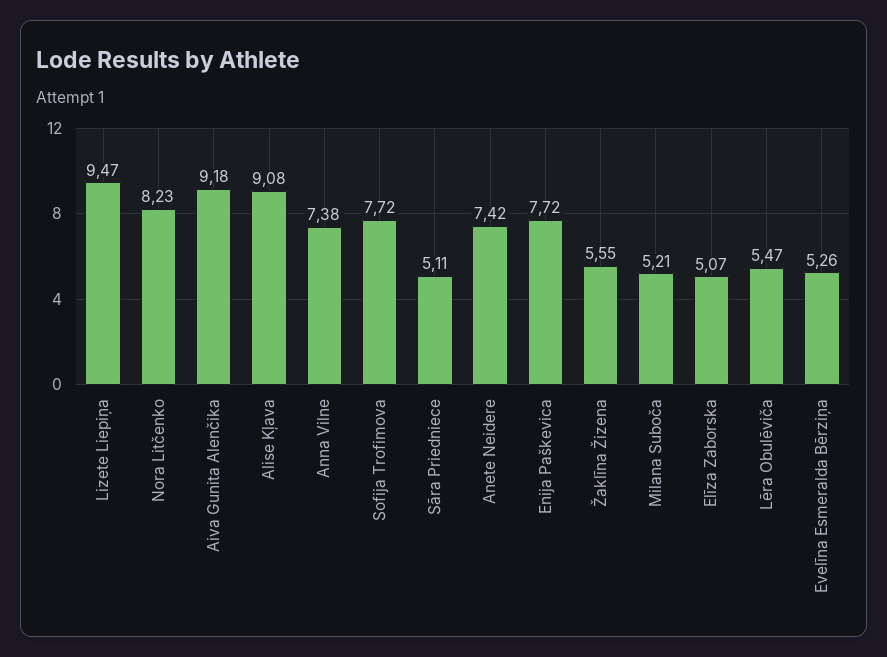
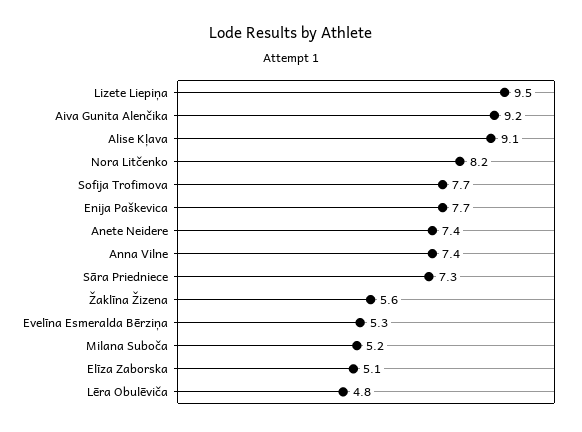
Sāra Priedniece: 5.11 -> 7.3
Lēra Obulēviča: 5.47 -> 4.8

